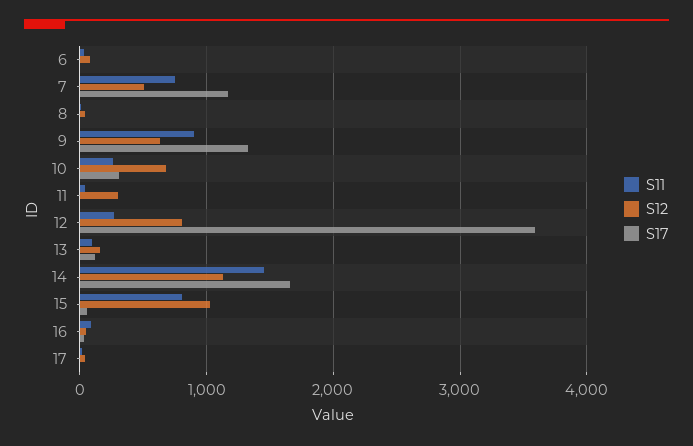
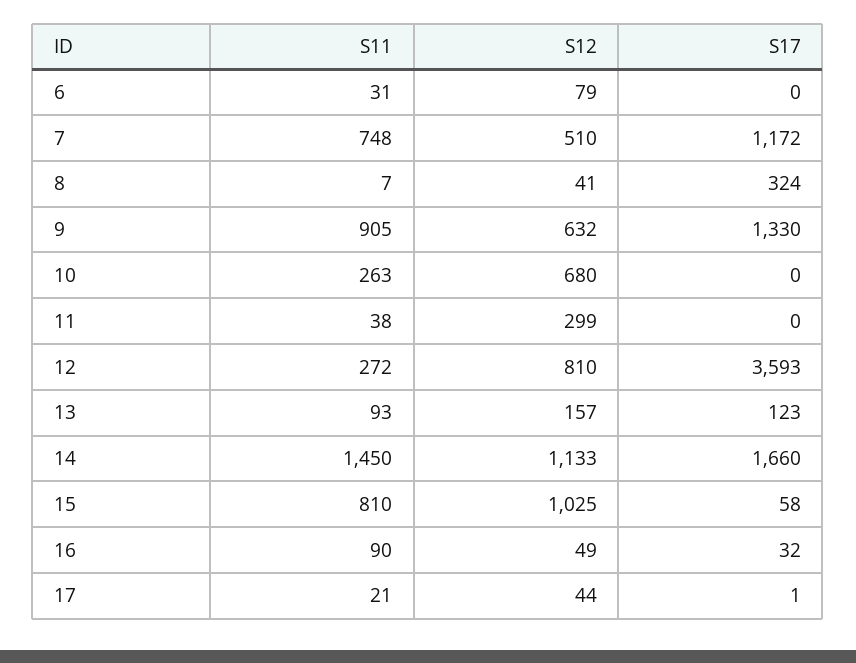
S17, 8: 0 -> 324
S17, 10: 300 -> 0

